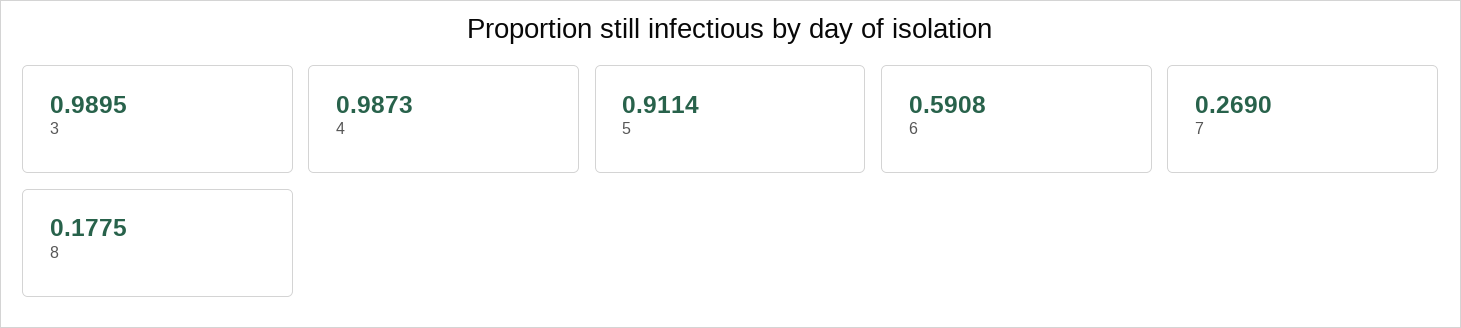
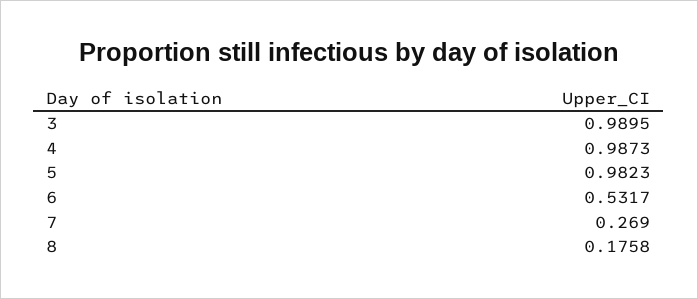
5: 0.9114 -> 0.9823
6: 0.5908 -> 0.5317
8: 0.1775 -> 0.1758

